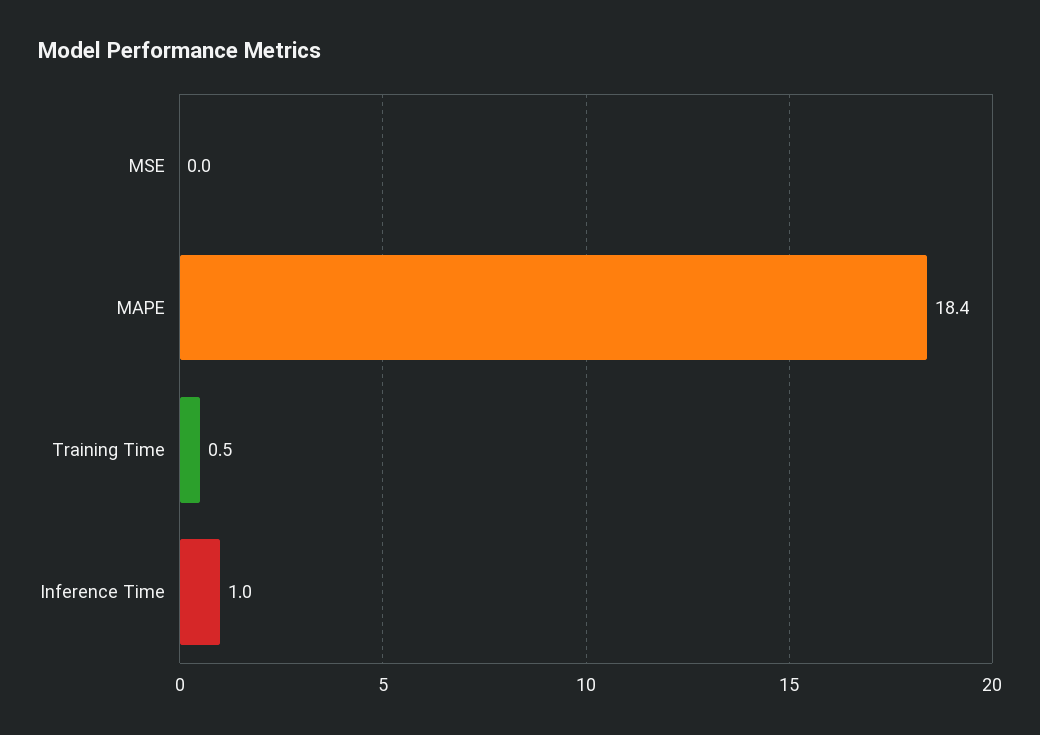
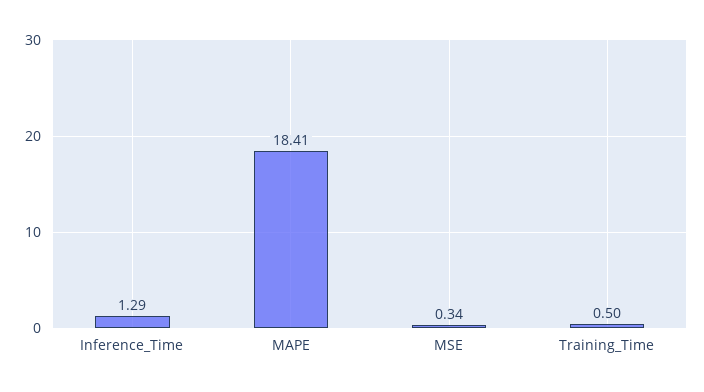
MSE: 0 -> 0.34
Inference Time: 1 -> 1.29

